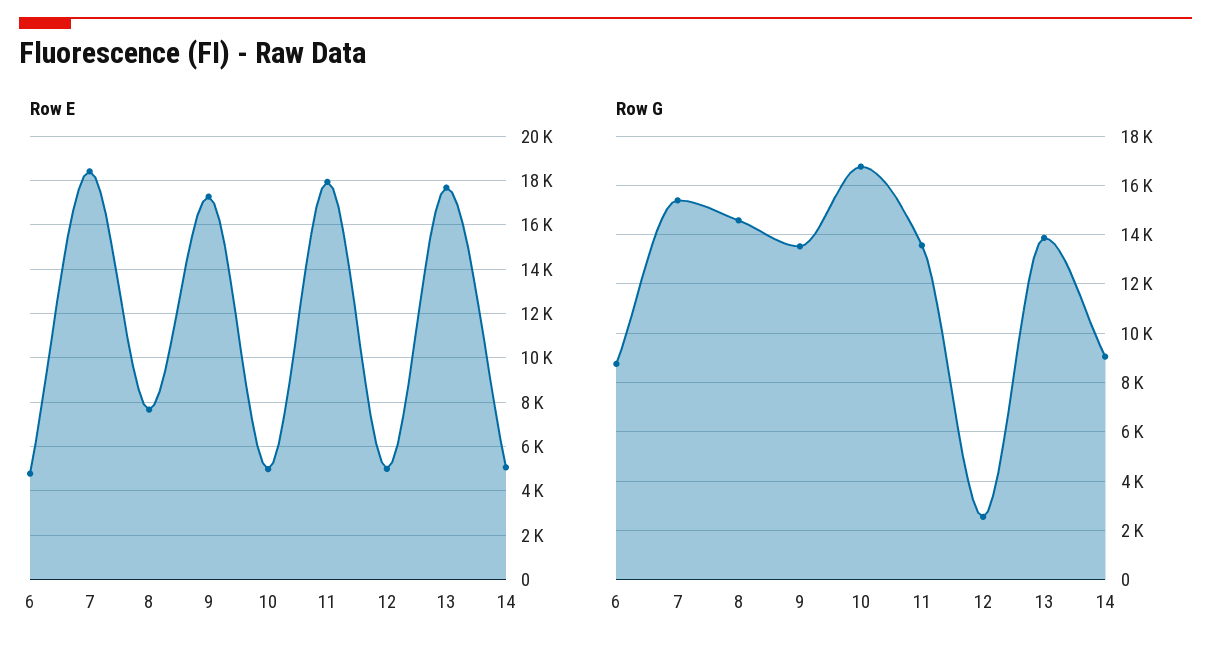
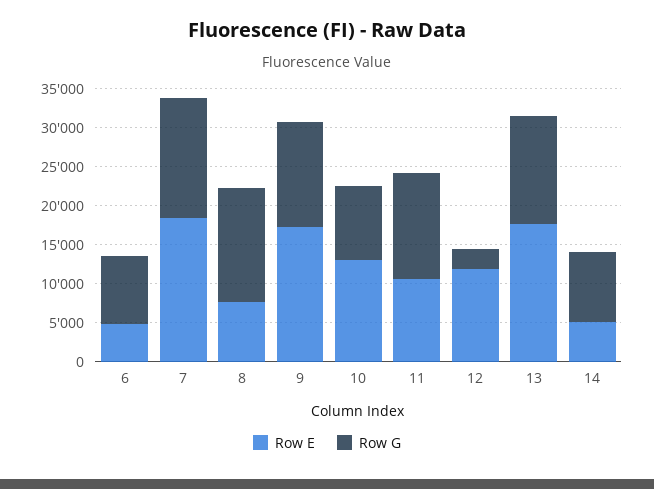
Row E, 10: 5000 -> 12500
Row E, 11: 18000 -> 10000
Row E, 12: 5000 -> 12500
Row G, 10: 16750 -> 10000

